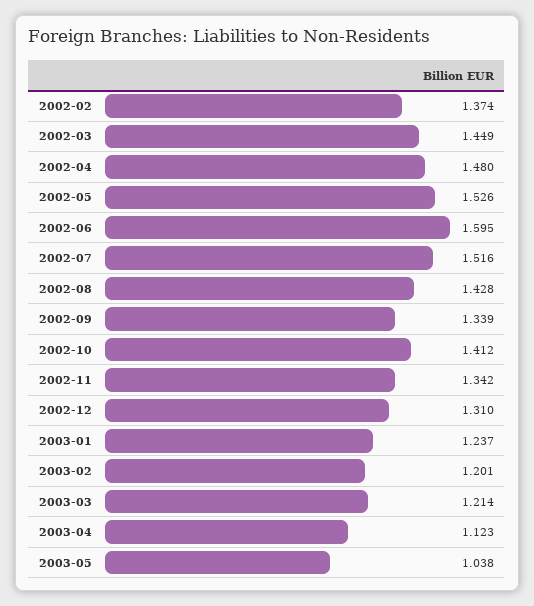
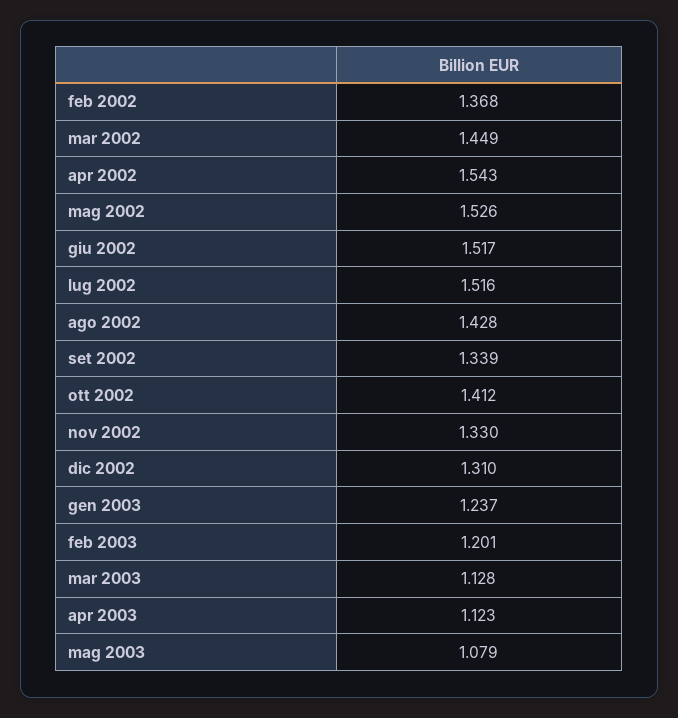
2002-02: 1.374 -> 1.368
2002-04: 1.48 -> 1.543
2002-06: 1.595 -> 1.517
2002-11: 1.342 -> 1.33
2003-03: 1.214 -> 1.128
2003-05: 1.038 -> 1.079

